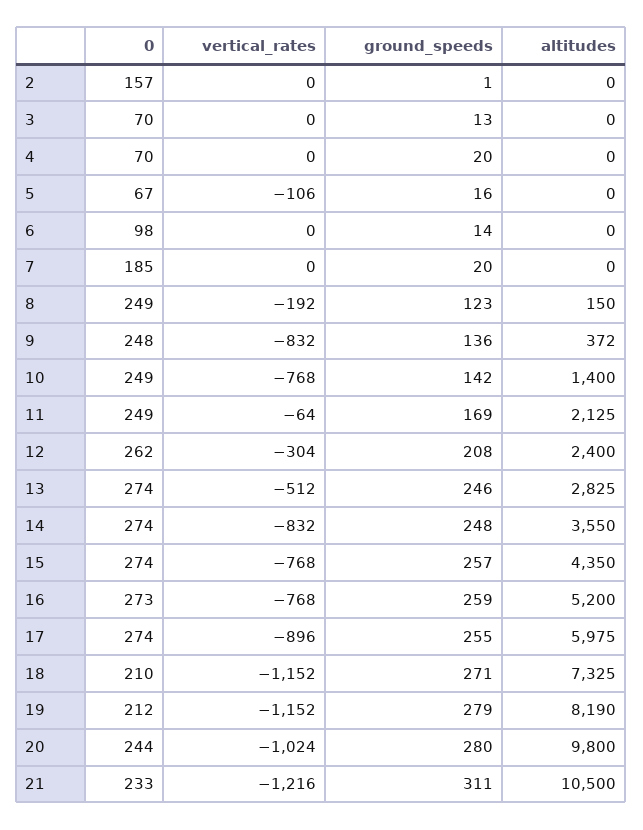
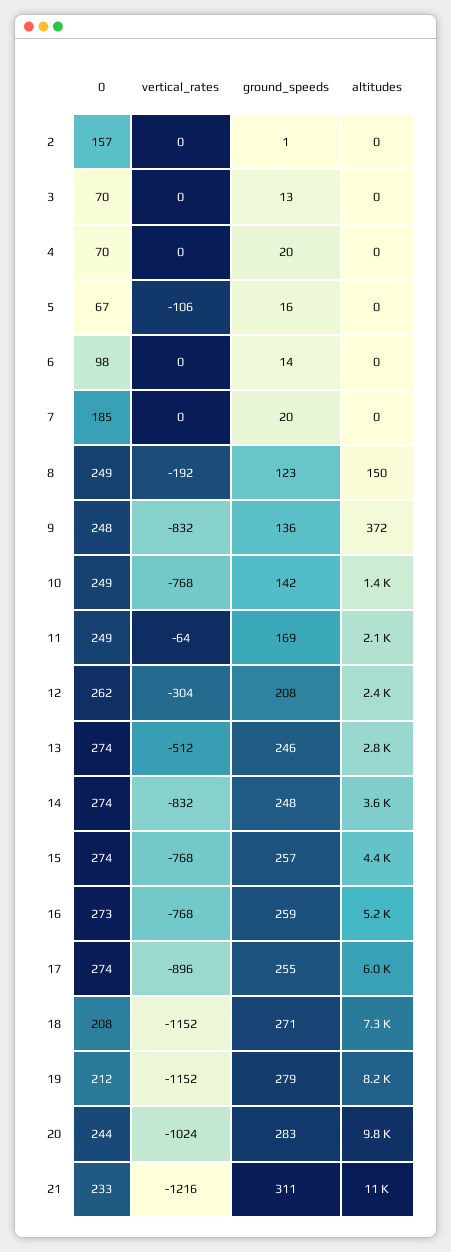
0, 18: 210 -> 208
ground_speeds, 20: 280 -> 283

